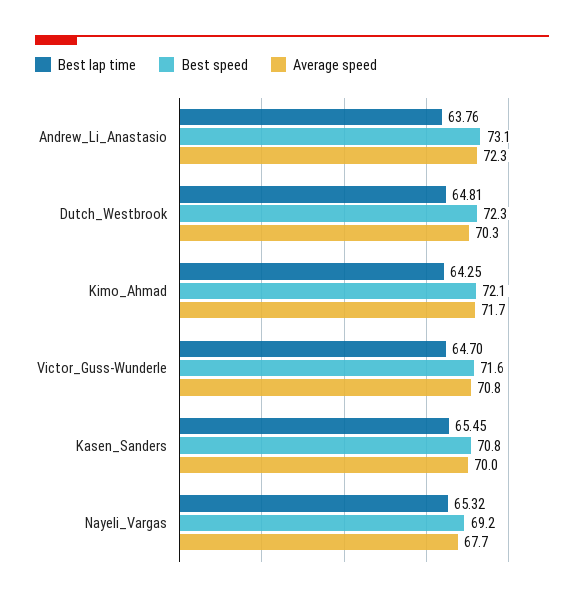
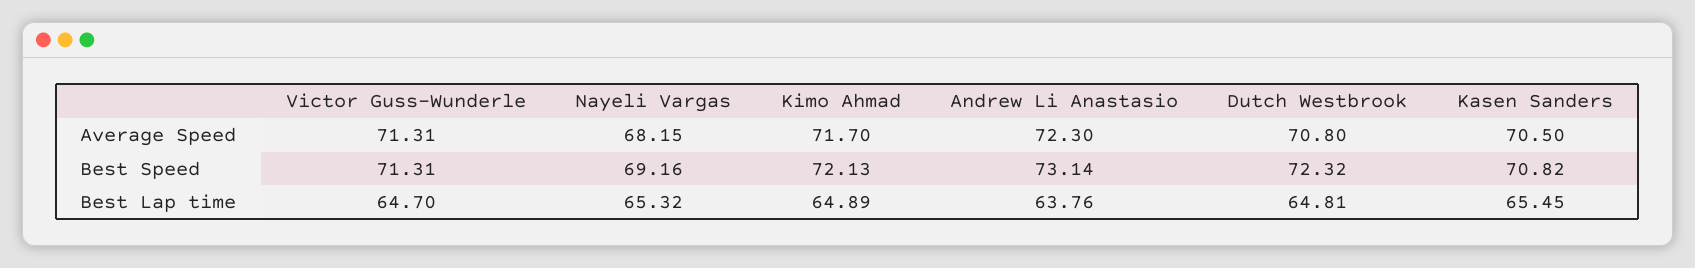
Average speed, Dutch_Westbrook: 70.3 -> 70.8
Best lap time, Kimo_Ahmad: 64.25 -> 64.89
Best speed, Victor_Guss-Wunderle: 71.6 -> 71.31
Average speed, Victor_Guss-Wunderle: 70.8 -> 71.31
Average speed, Kasen_Sanders: 70 -> 70.5
Average speed, Nayeli_Vargas: 67.7 -> 68.15

